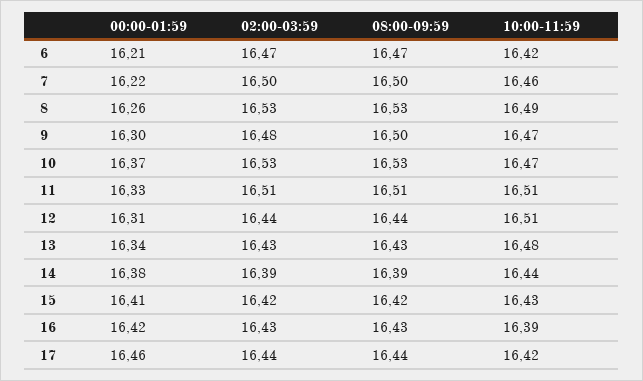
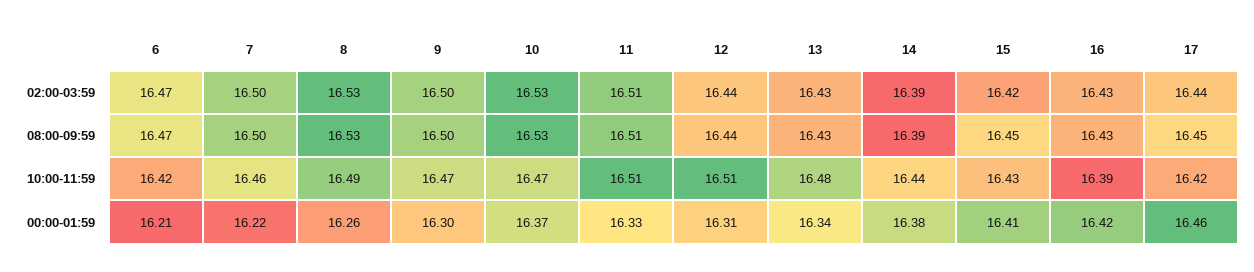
02:00-03:59, 9: 16.48 -> 16.5
08:00-09:59, 15: 16.42 -> 16.45
08:00-09:59, 17: 16.44 -> 16.45

